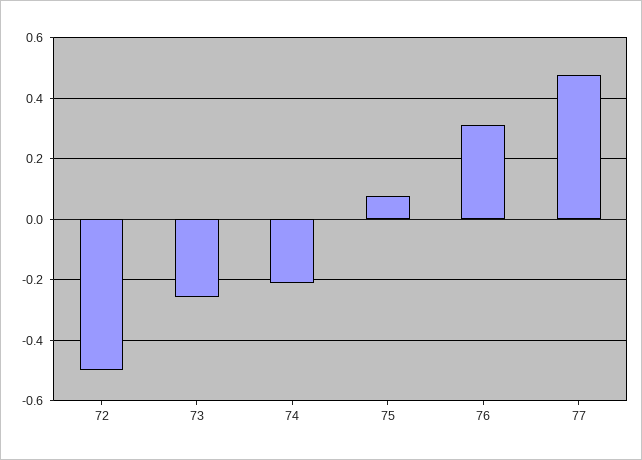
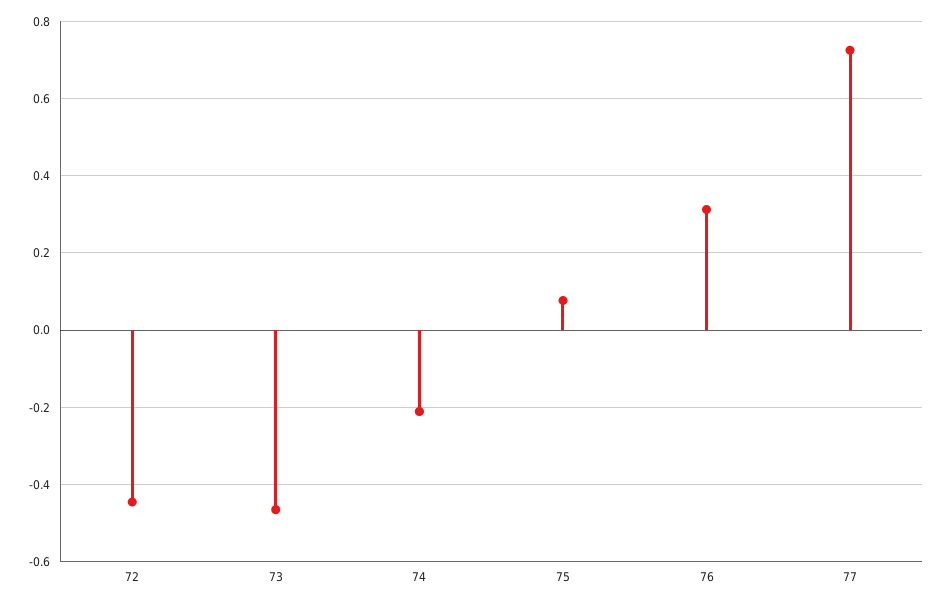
72: -0.5 -> -0.44
73: -0.26 -> -0.46
77: 0.48 -> 0.72

